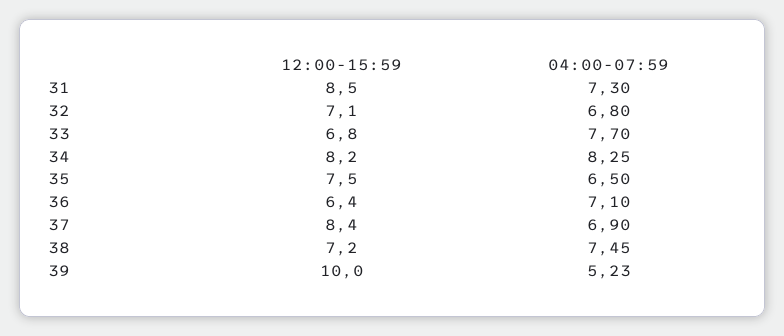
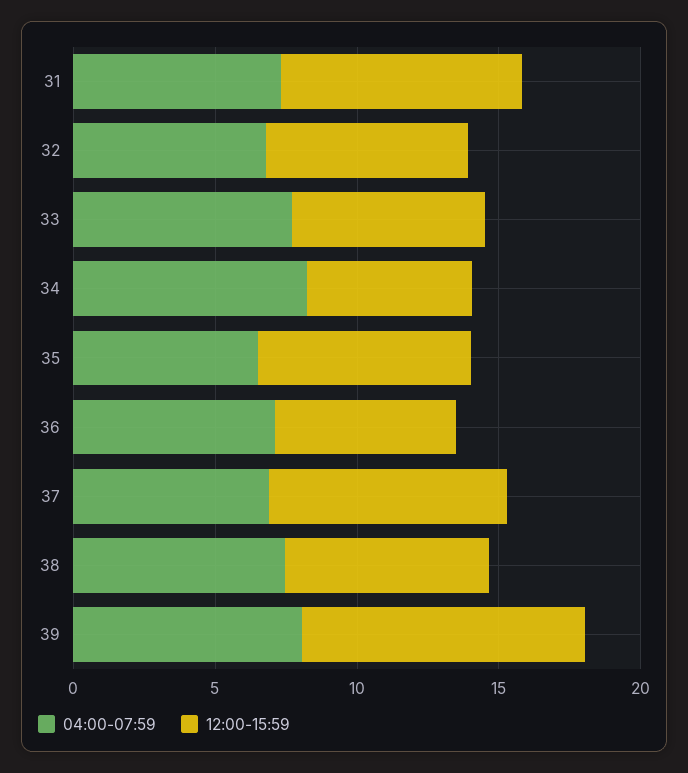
12:00-15:59, 34: 8.2 -> 6
04:00-07:59, 39: 5.23 -> 8

